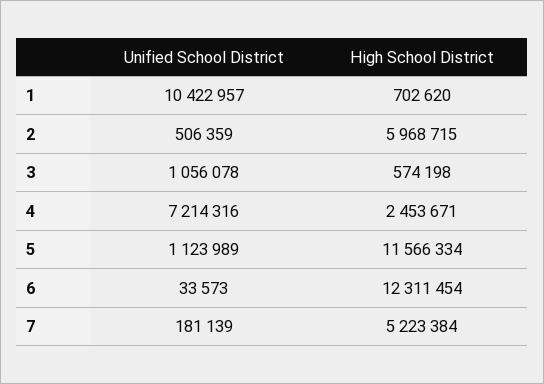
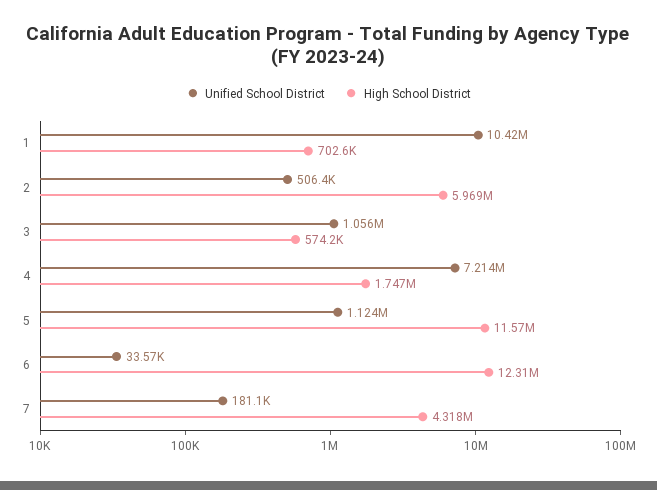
High School District, 4: 2453671 -> 1747000
High School District, 7: 5223384 -> 4318000

